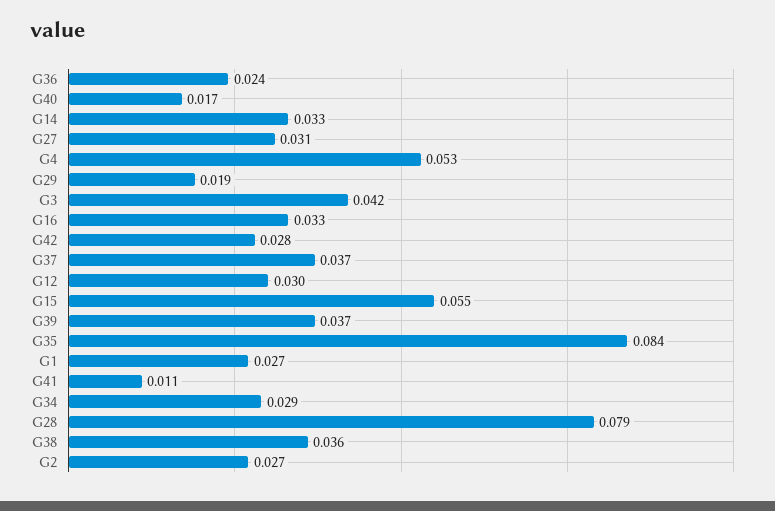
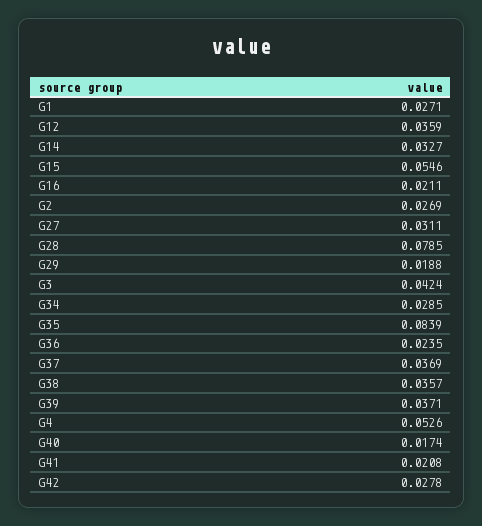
G16: 0.033 -> 0.0211
G12: 0.03 -> 0.0359
G41: 0.011 -> 0.0208

